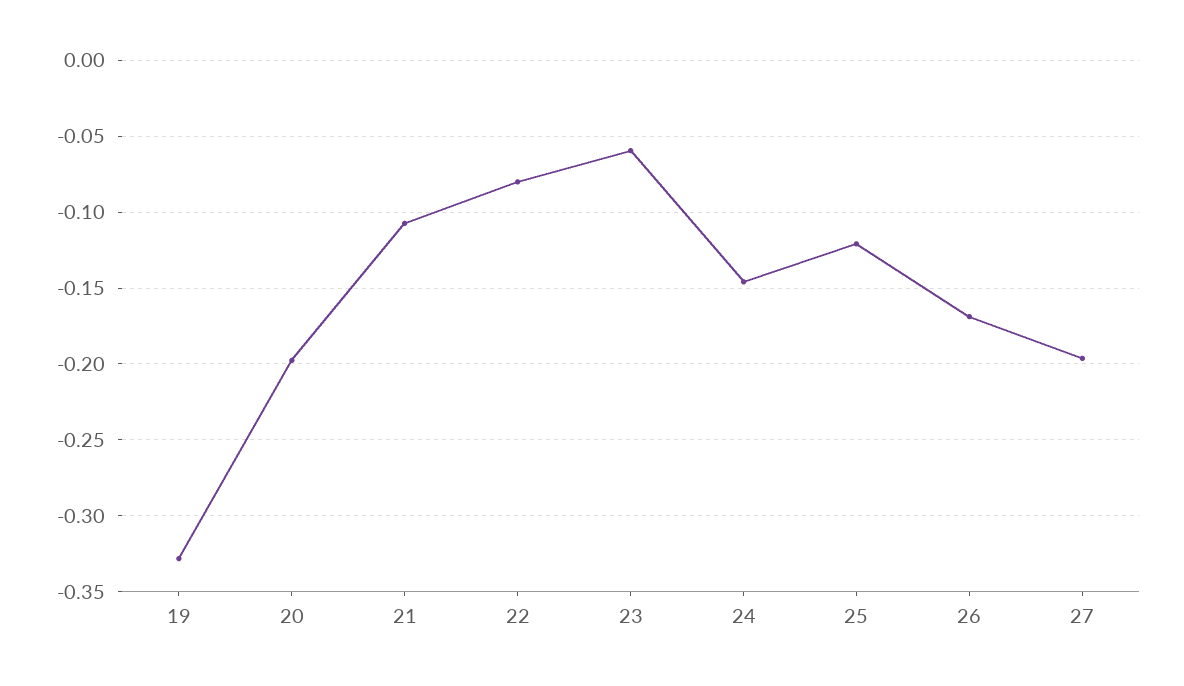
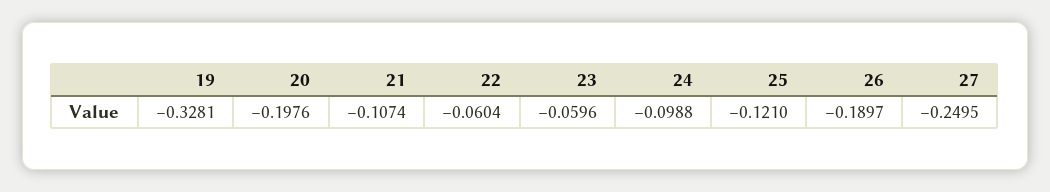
22: -0.08 -> -0.0604
24: -0.145 -> -0.0988
26: -0.17 -> -0.1897
27: -0.195 -> -0.2495

